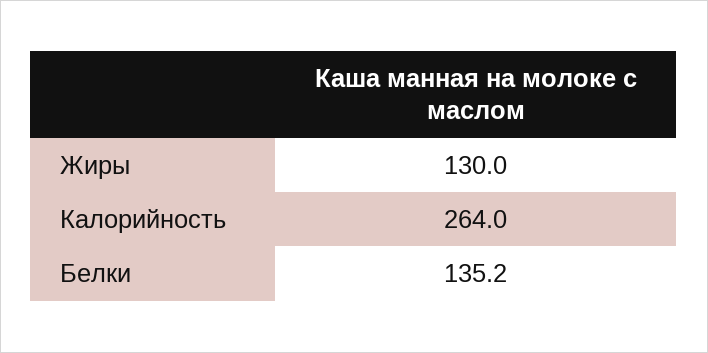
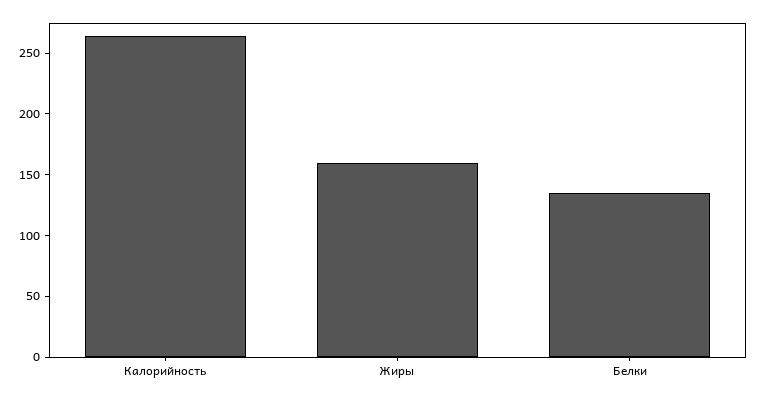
Жиры: 130 -> 160

